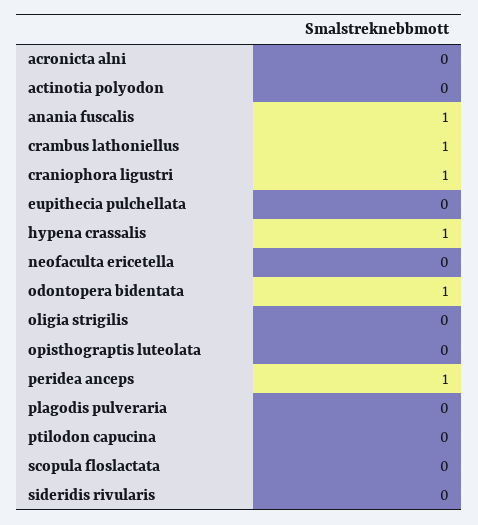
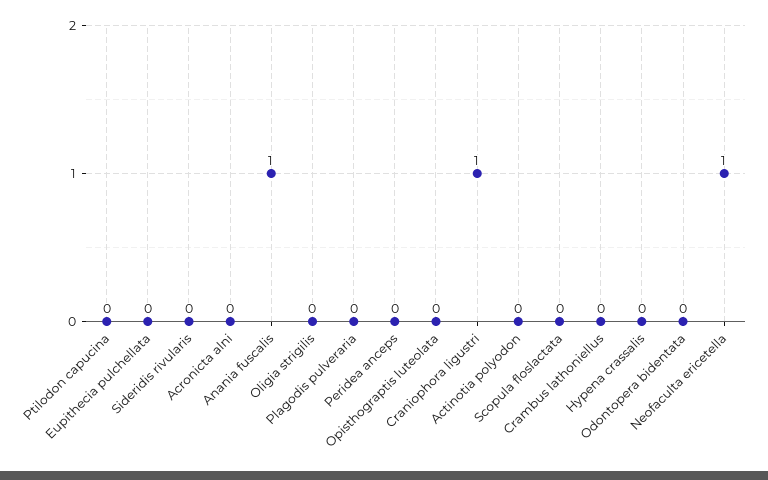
crambus lathoniellus: 1 -> 0
hypena crassalis: 1 -> 0
neofaculta ericetella: 0 -> 1
odontopera bidentata: 1 -> 0
peridea anceps: 1 -> 0

